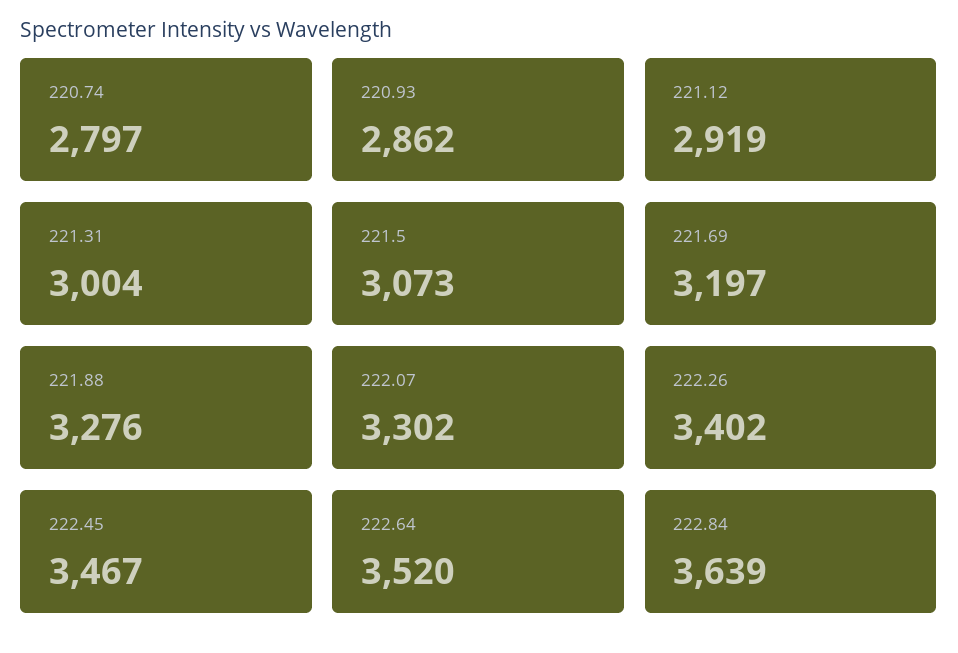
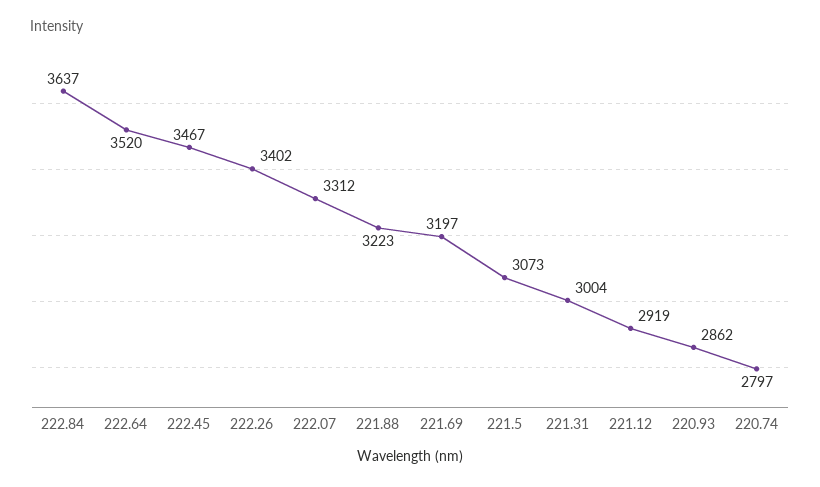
221.88: 3276 -> 3223
222.07: 3302 -> 3312
222.84: 3639 -> 3637

